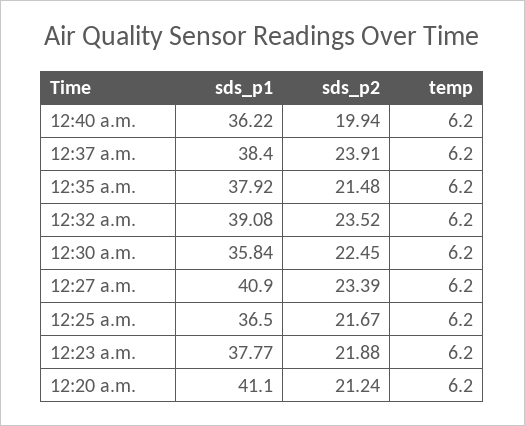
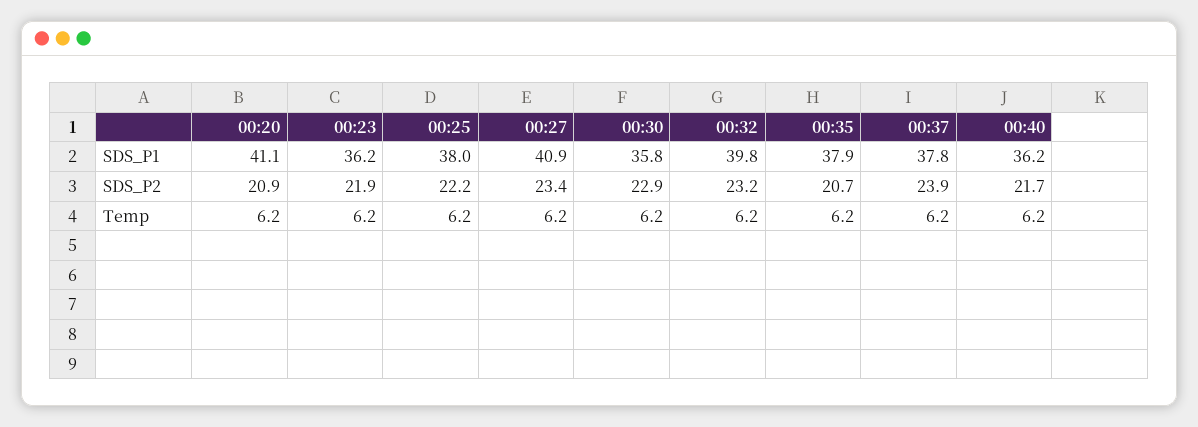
sds_p2, 12:40 a.m.: 19.94 -> 21.7
sds_p1, 12:37 a.m.: 38.4 -> 37.8
sds_p2, 12:35 a.m.: 21.48 -> 20.7
sds_p1, 12:32 a.m.: 39.08 -> 39.8
sds_p2, 12:32 a.m.: 23.52 -> 23.2
sds_p2, 12:30 a.m.: 22.45 -> 22.9
sds_p1, 12:25 a.m.: 36.5 -> 38
sds_p2, 12:25 a.m.: 21.67 -> 22.2
sds_p1, 12:23 a.m.: 37.77 -> 36.2
sds_p2, 12:20 a.m.: 21.24 -> 20.9

